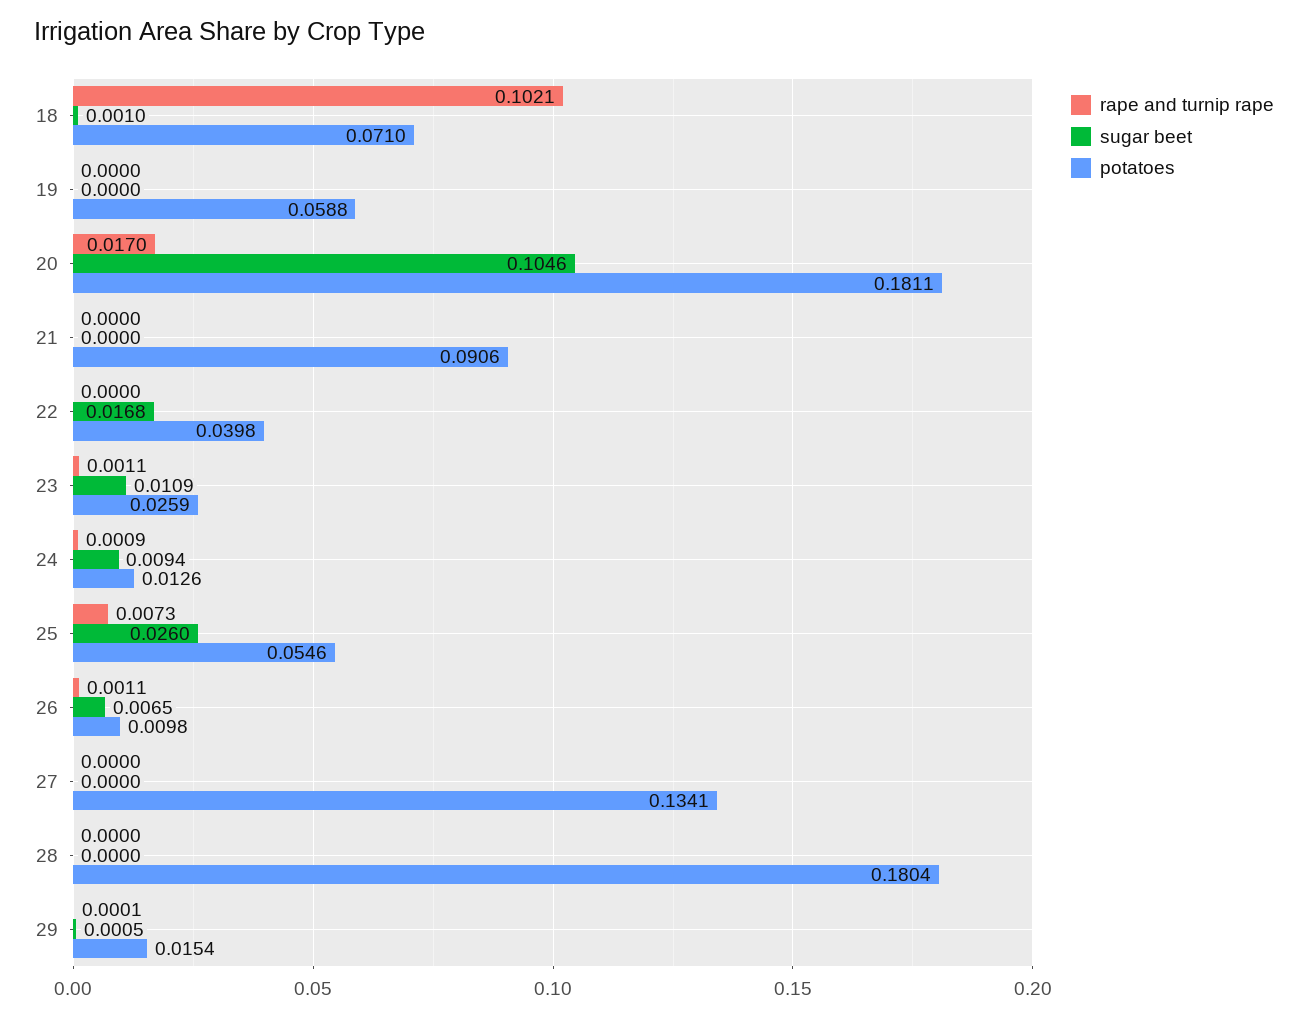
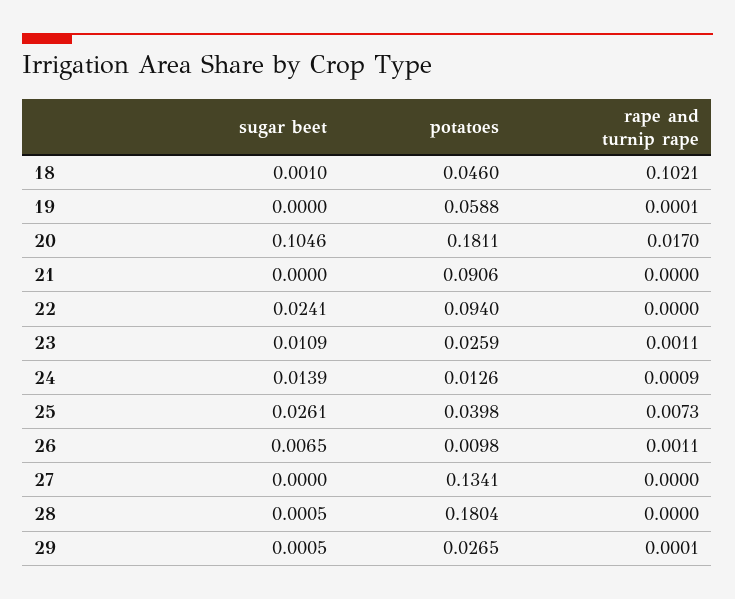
potatoes, 18: 0.071 -> 0.046
rape and turnip rape, 19: 0 -> 0.0001
sugar beet, 22: 0.0168 -> 0.0241
potatoes, 22: 0.0398 -> 0.094
sugar beet, 24: 0.0094 -> 0.0139
sugar beet, 25: 0.026 -> 0.0261
potatoes, 25: 0.0546 -> 0.0398
sugar beet, 28: 0 -> 0.0005
potatoes, 29: 0.0154 -> 0.0265

